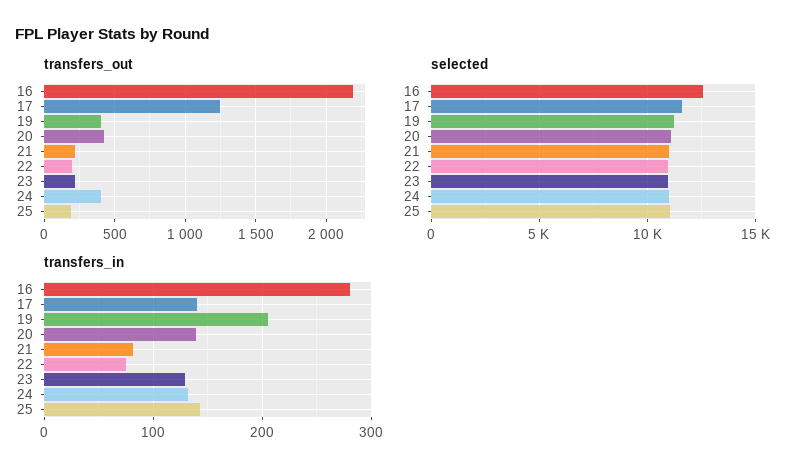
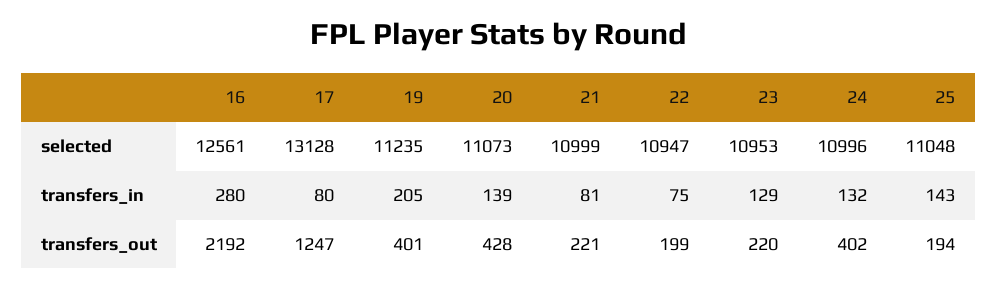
selected, 17: 11500 -> 13128
transfers_in, 17: 140 -> 80

